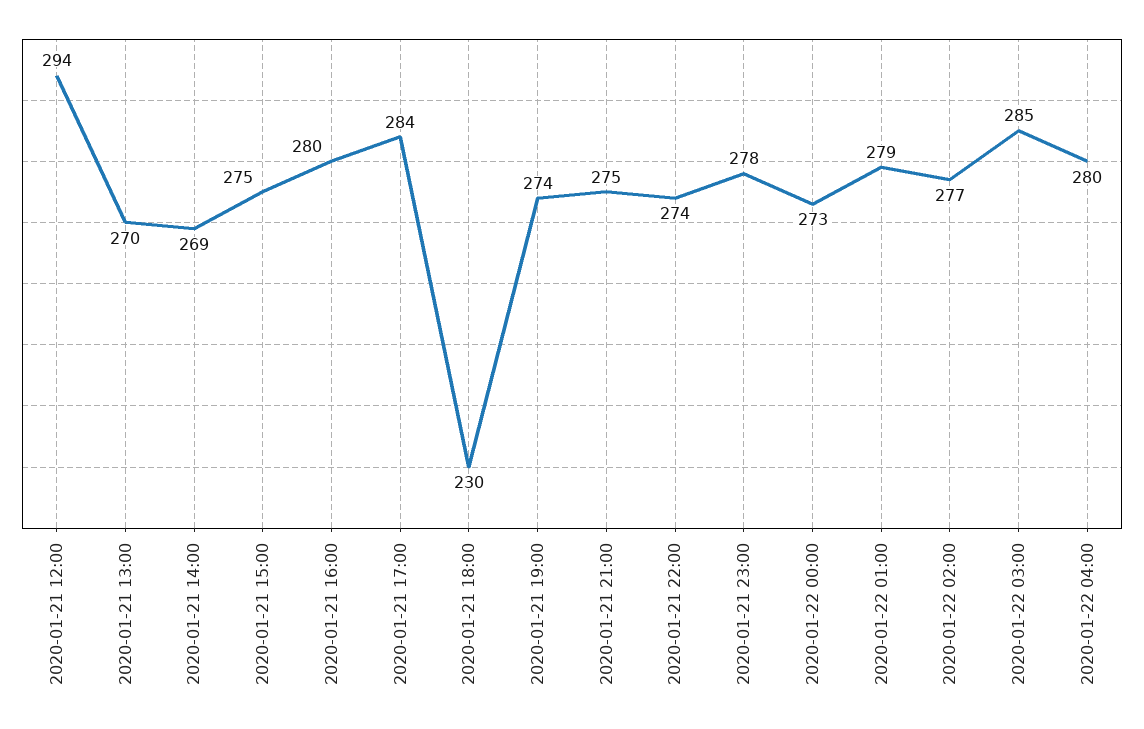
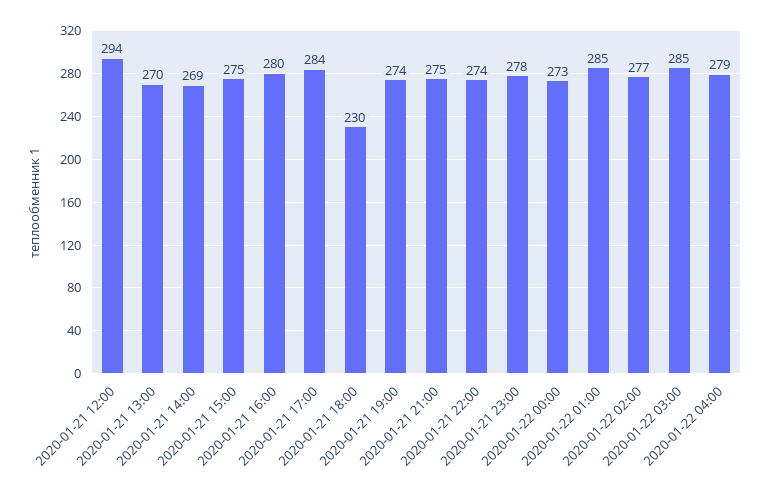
2020-01-22 01:00: 279 -> 285
2020-01-22 04:00: 280 -> 279

